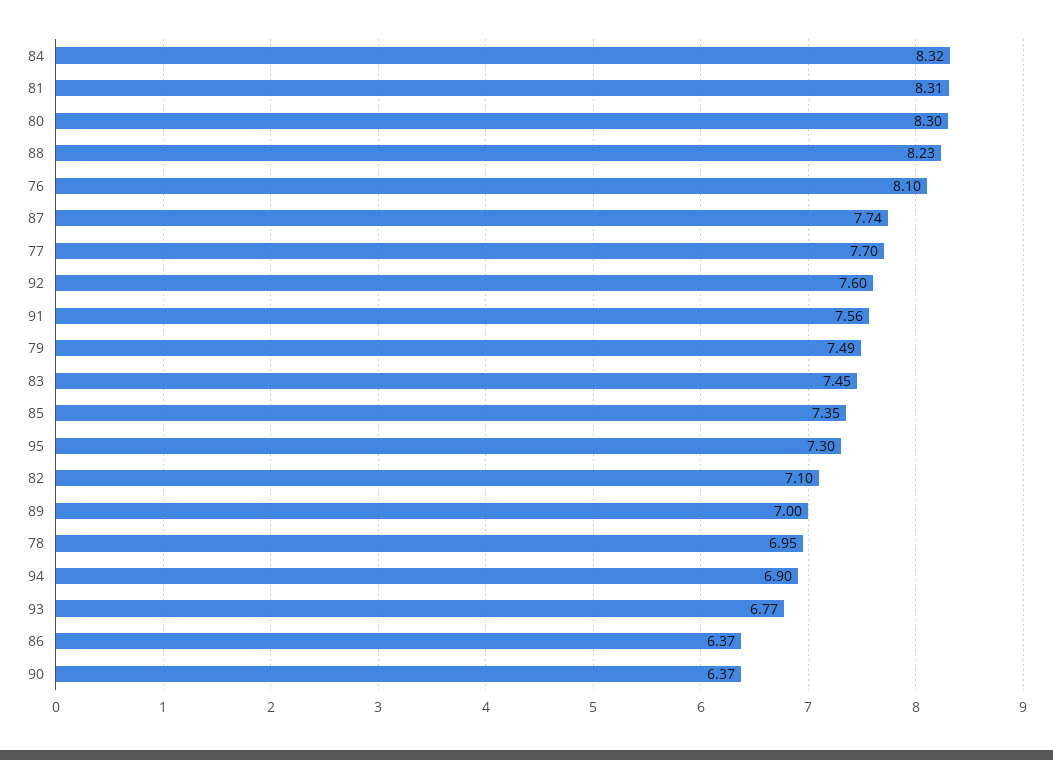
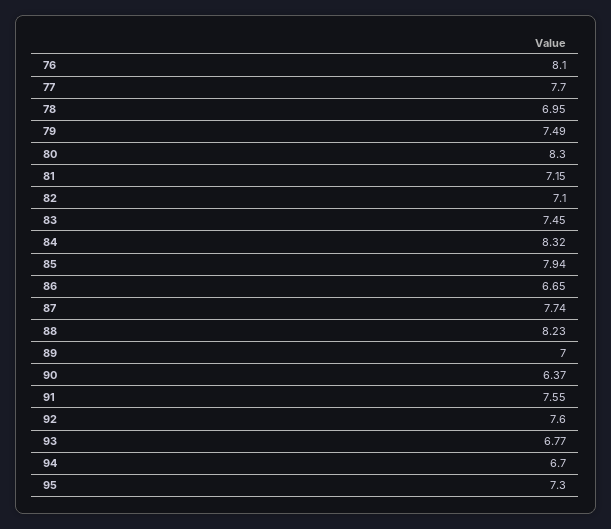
81: 8.31 -> 7.15
91: 7.56 -> 7.55
85: 7.35 -> 7.94
94: 6.9 -> 6.7
86: 6.37 -> 6.65

